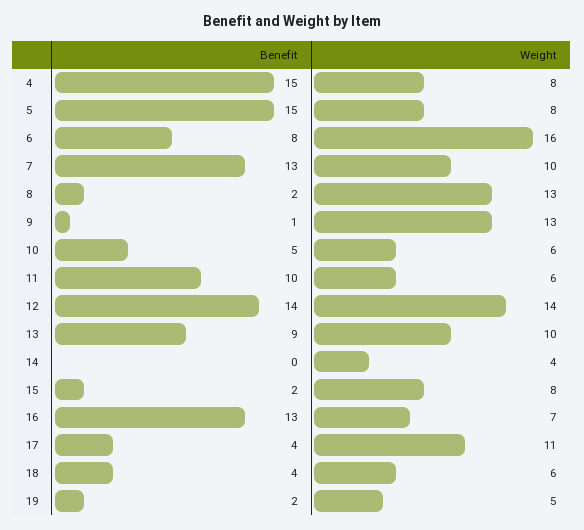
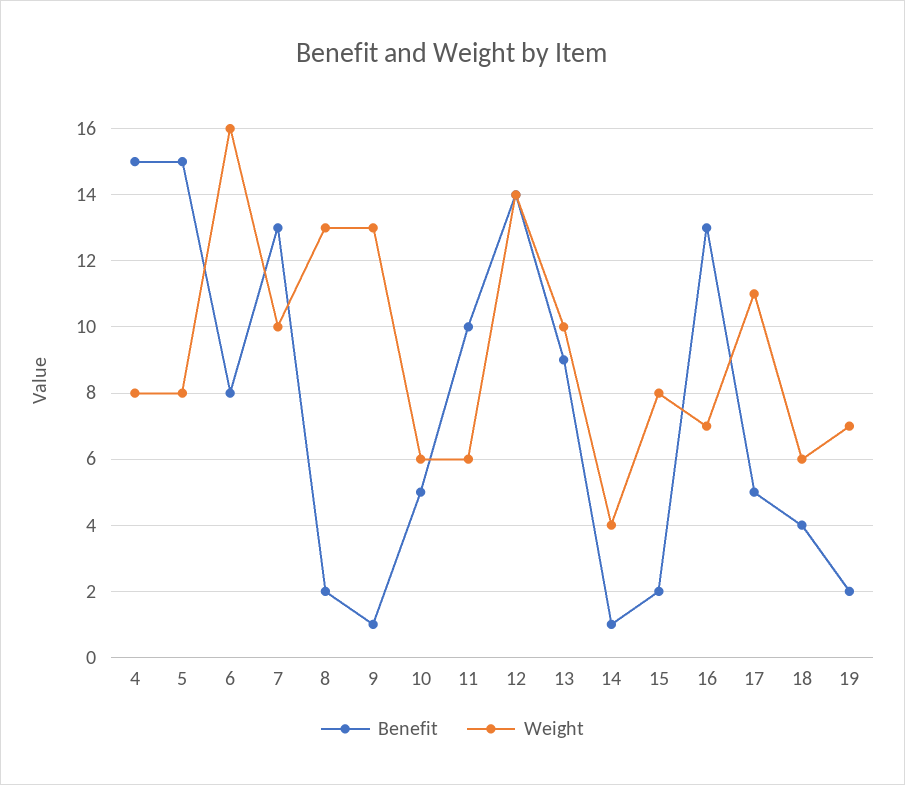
Benefit, 14: 0 -> 1
Benefit, 17: 4 -> 5
Weight, 19: 5 -> 7

